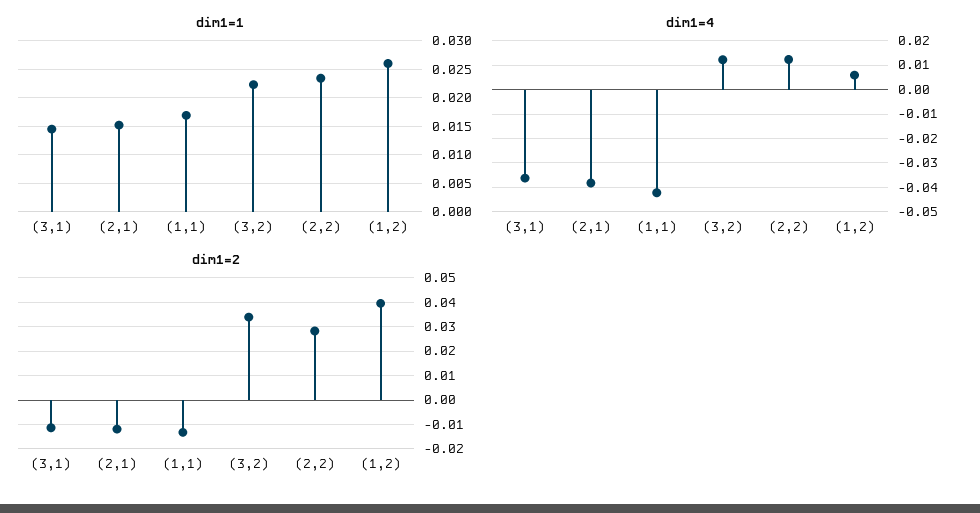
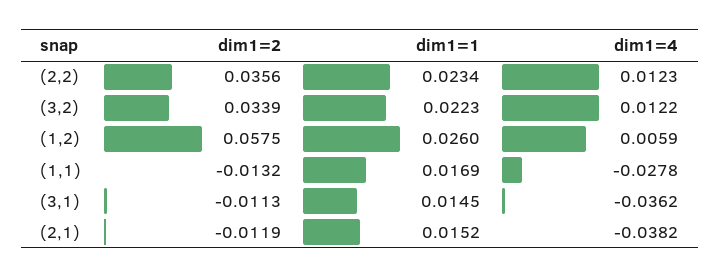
dim1=4, (1,1): -0.0425 -> -0.0278
dim1=2, (2,2): 0.0275 -> 0.0356
dim1=2, (1,2): 0.04 -> 0.0575

